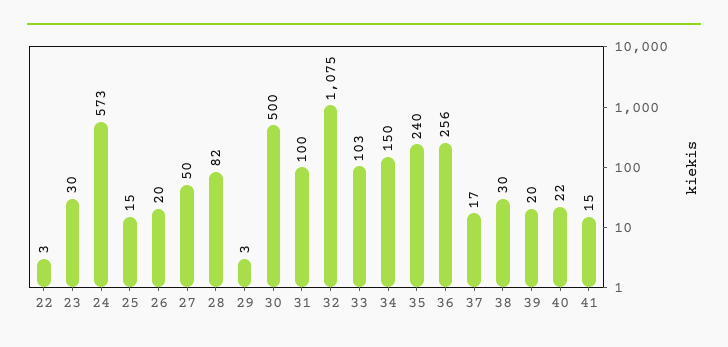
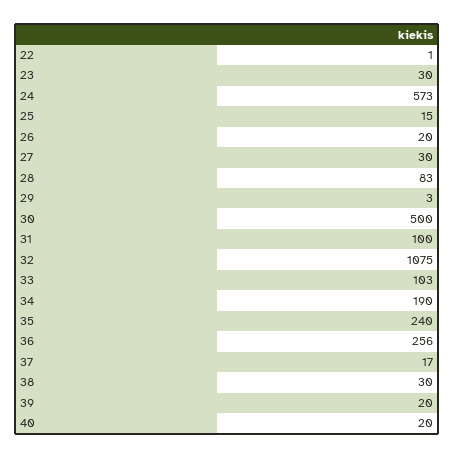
22: 3 -> 1
27: 50 -> 30
28: 82 -> 83
34: 150 -> 190
40: 22 -> 20
41: 15 -> none

